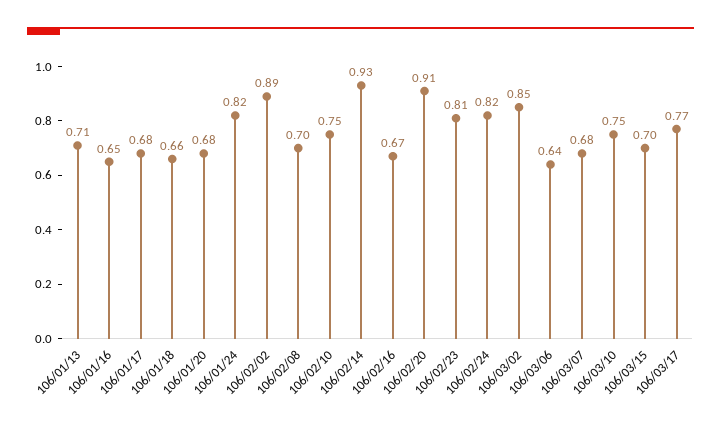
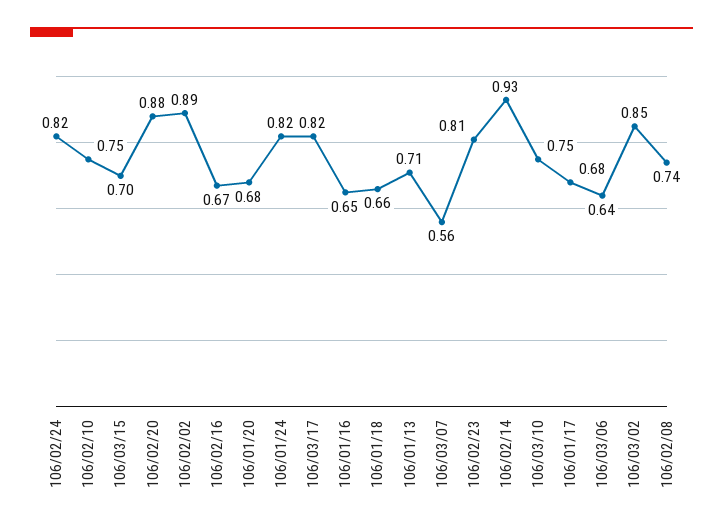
106/02/08: 0.7 -> 0.74
106/02/20: 0.91 -> 0.88
106/03/07: 0.68 -> 0.56
106/03/17: 0.77 -> 0.82

